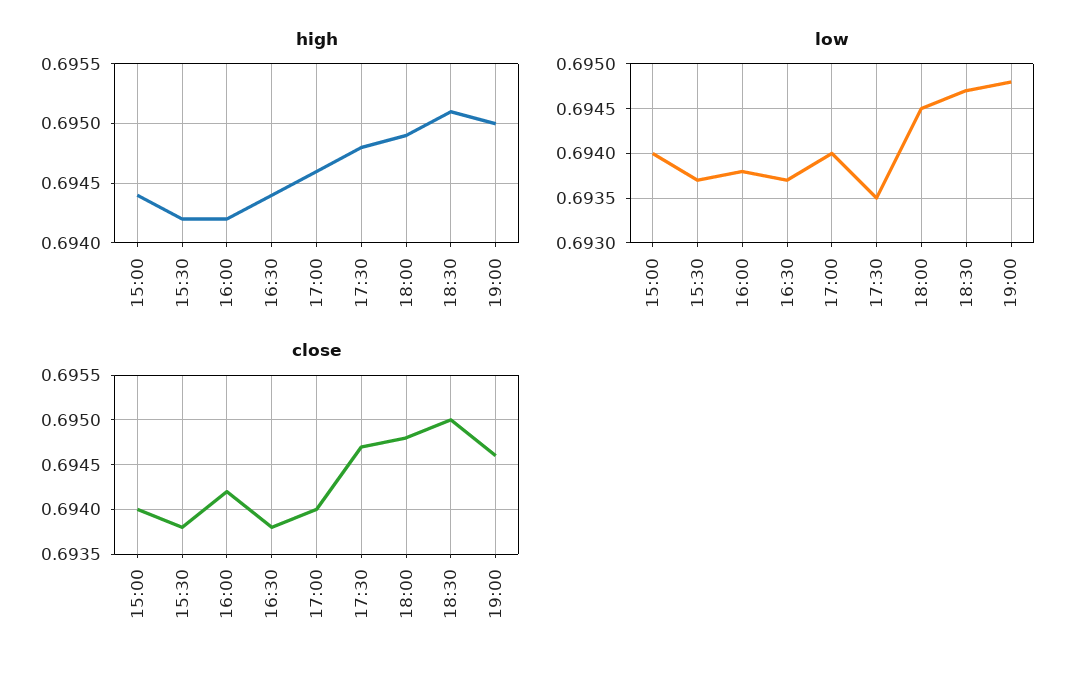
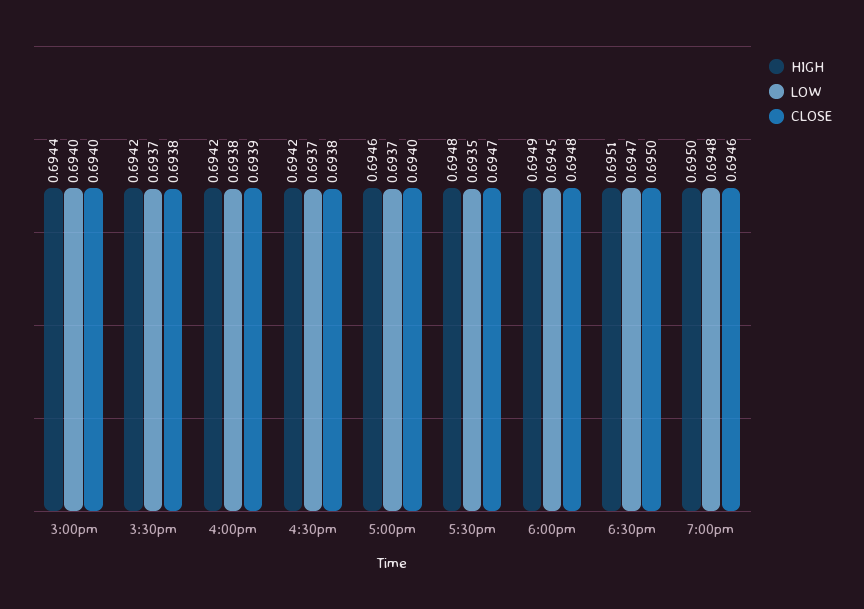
high, 16:30: 0.6944 -> 0.6942
low, 17:00: 0.694 -> 0.6937
close, 16:00: 0.6942 -> 0.6939

